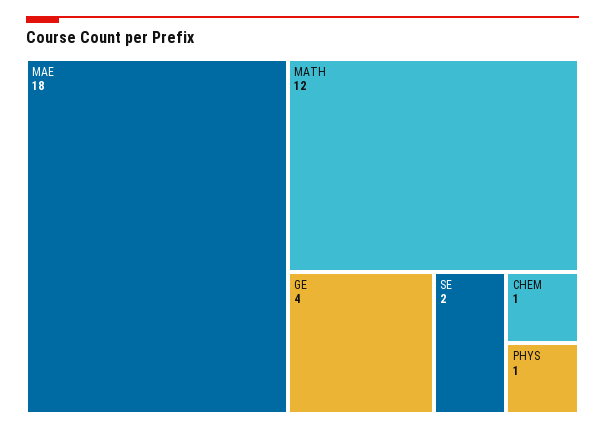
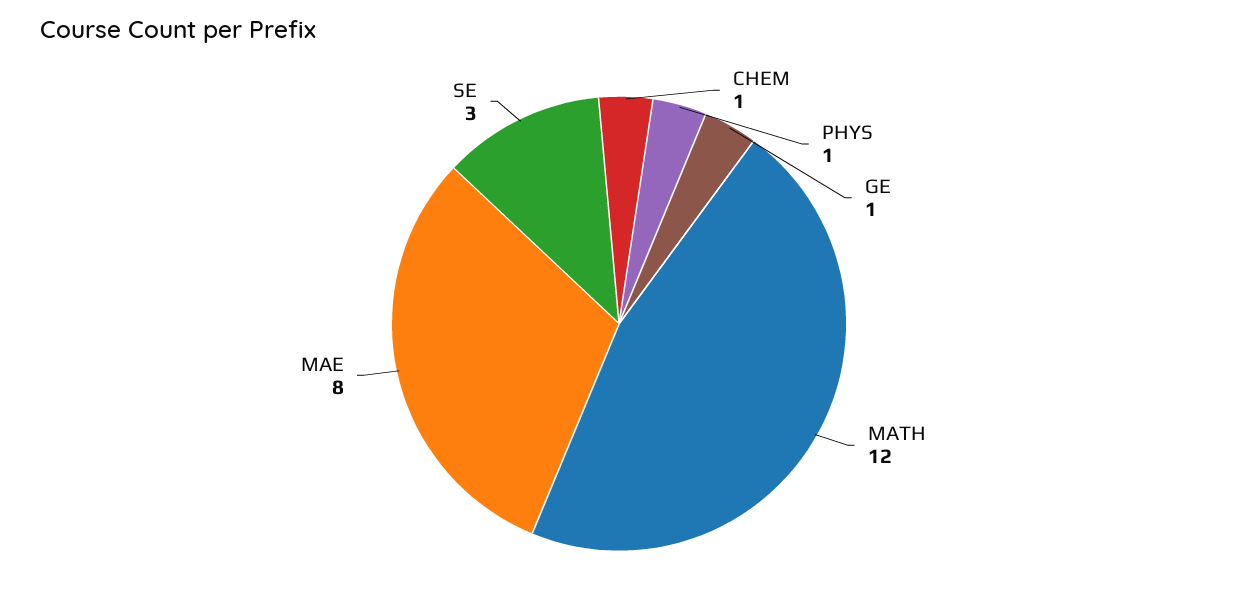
MAE: 18 -> 8
GE: 4 -> 1
SE: 2 -> 3

